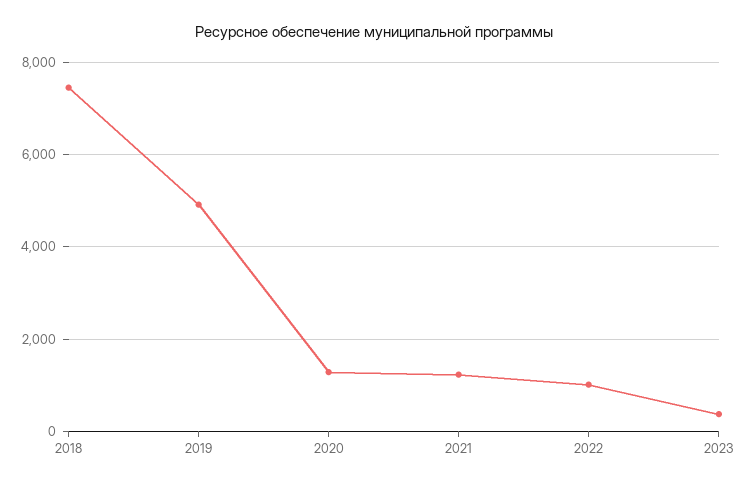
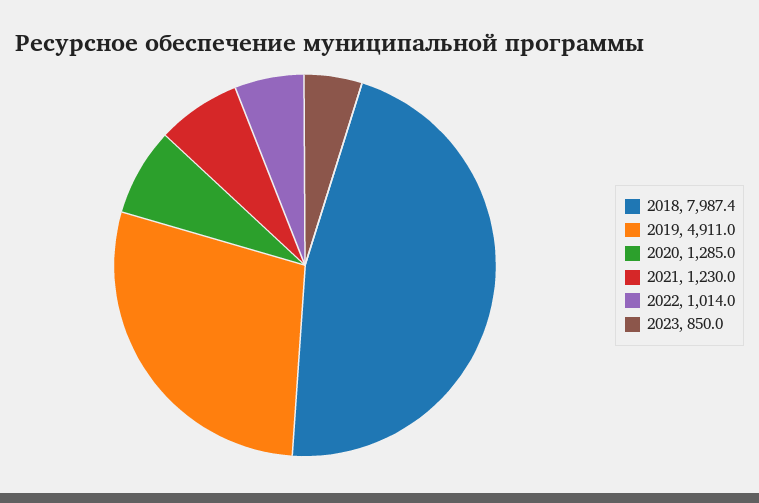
2018: 7400 -> 7987.4
2023: 400 -> 850

